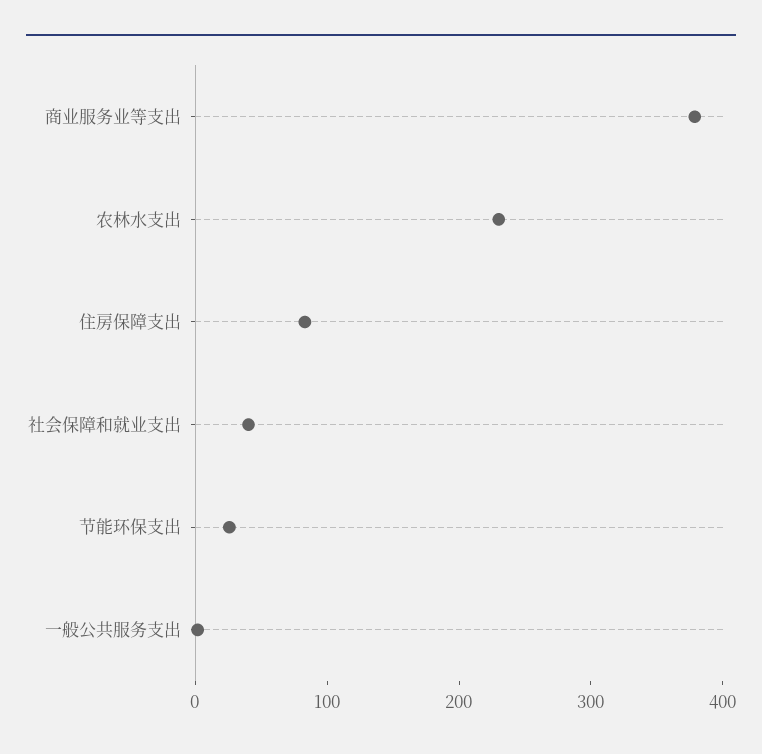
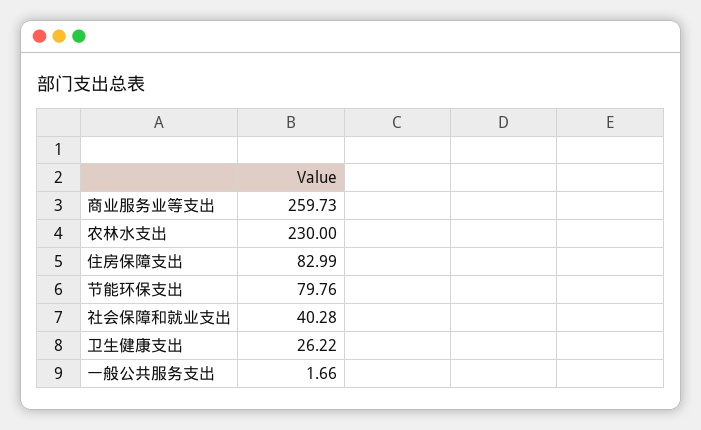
商业服务业等支出: 380 -> 259.73
节能环保支出: 20 -> 79.76
卫生健康支出: none -> 26.22

